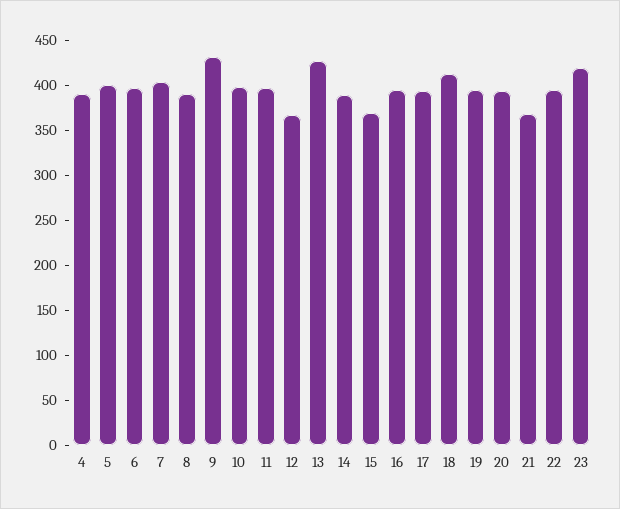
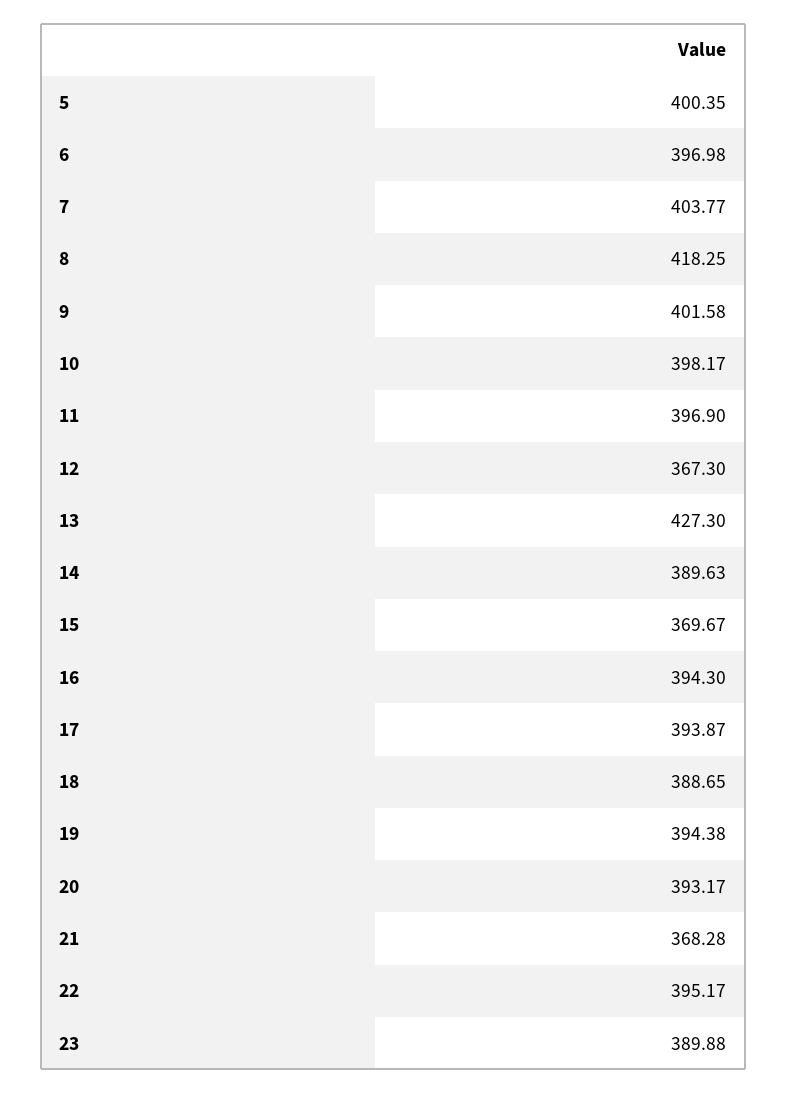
4: 390 -> none
8: 390 -> 418.25
9: 430 -> 401.58
18: 410 -> 388.65
23: 420 -> 389.88

